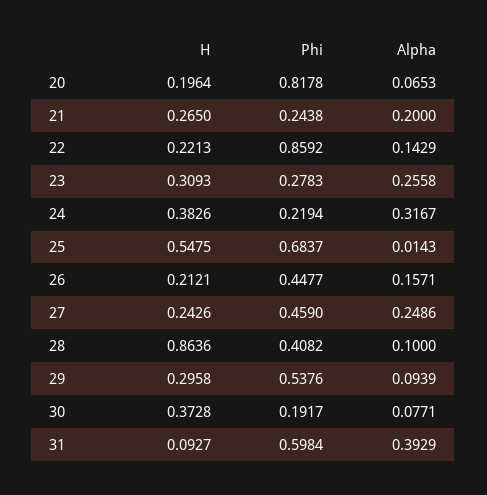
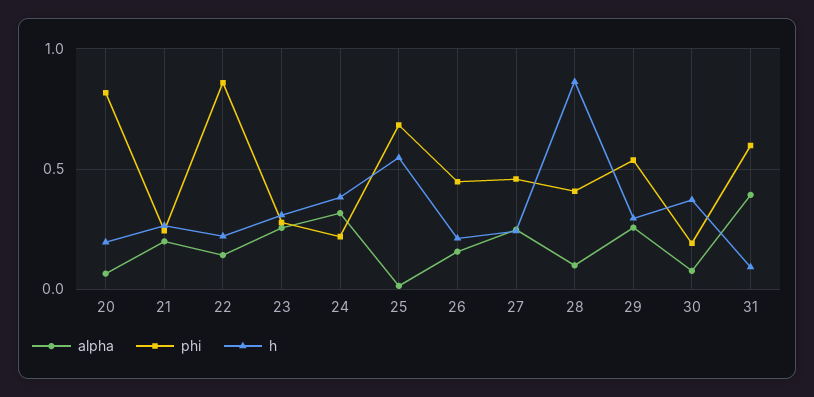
Alpha, 29: 0.0939 -> 0.25

